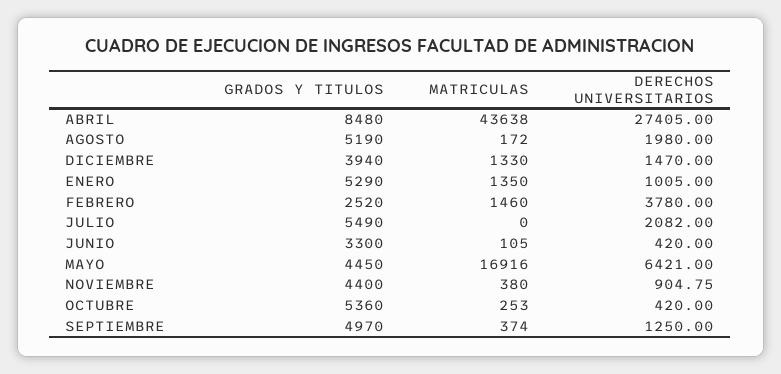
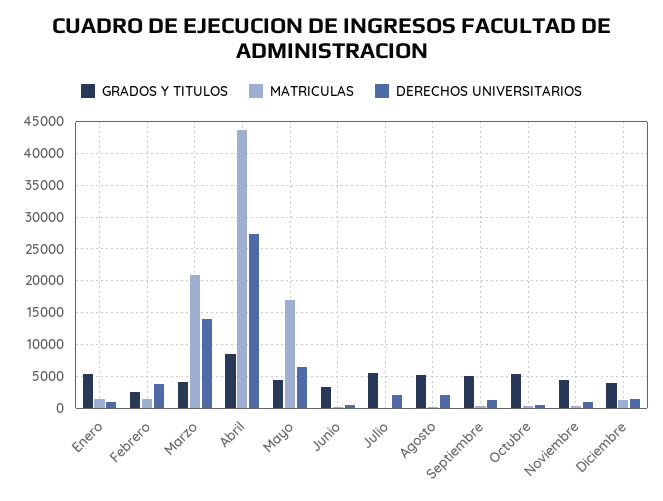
GRADOS Y TITULOS, Marzo: none -> 4000
MATRICULAS, Marzo: none -> 21000
DERECHOS UNIVERSITARIOS, Marzo: none -> 14000

